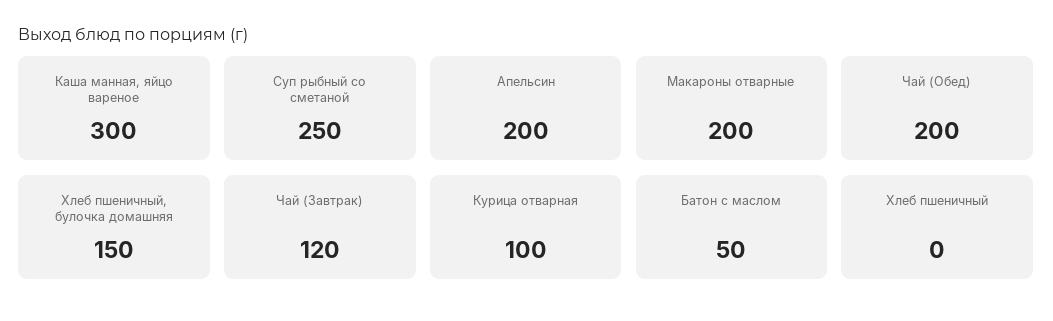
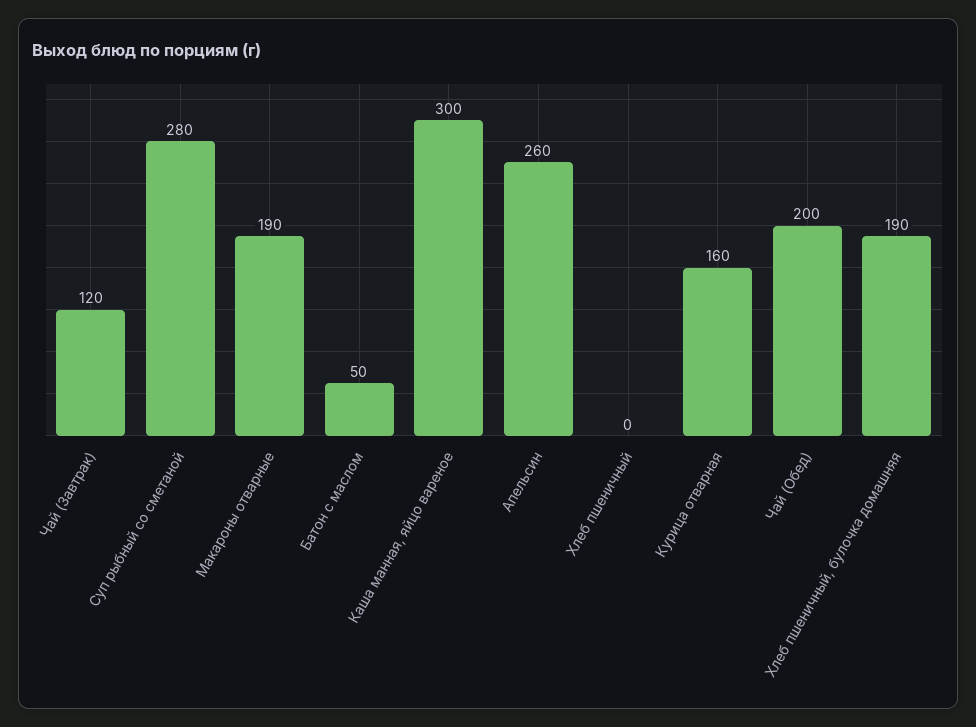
Суп рыбный со сметаной: 250 -> 280
Апельсин: 200 -> 260
Макароны отварные: 200 -> 190
Хлеб пшеничный, булочка домашняя: 150 -> 190
Курица отварная: 100 -> 160

